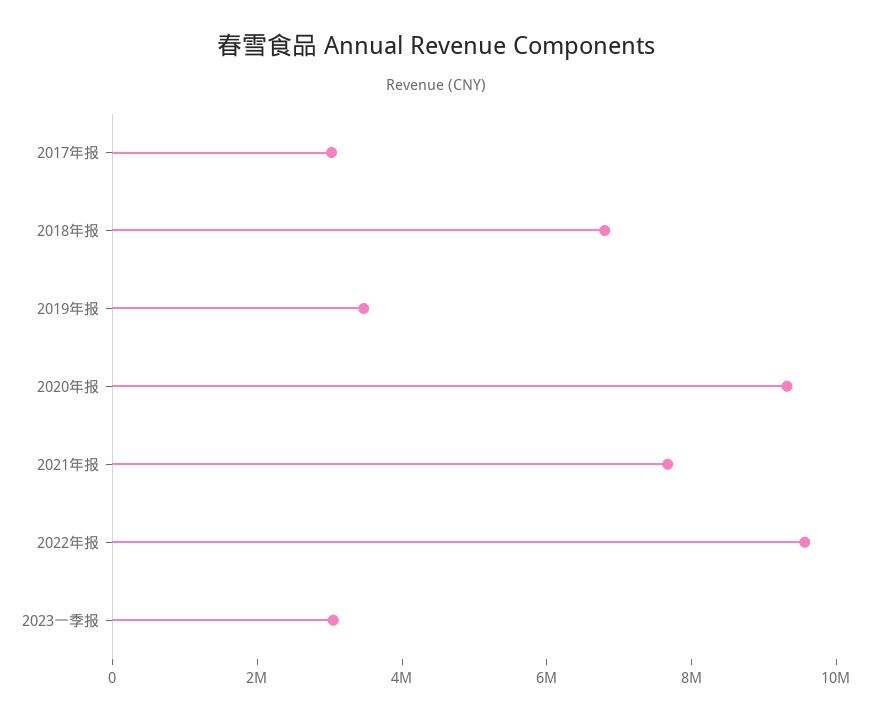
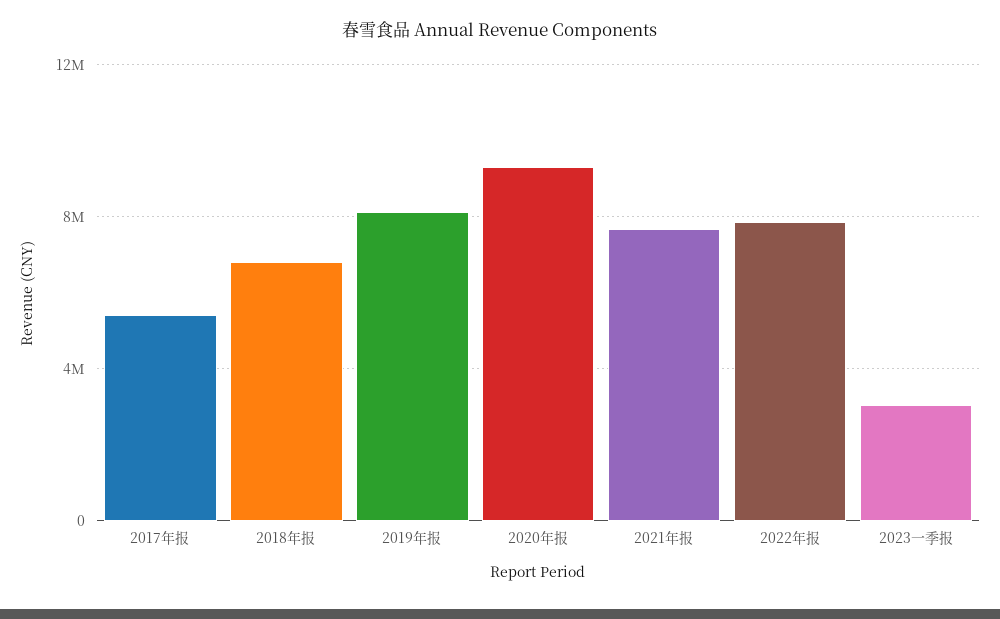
2017年报: 3000000 -> 5500000
2019年报: 3500000 -> 8000000
2022年报: 9500000 -> 8000000

